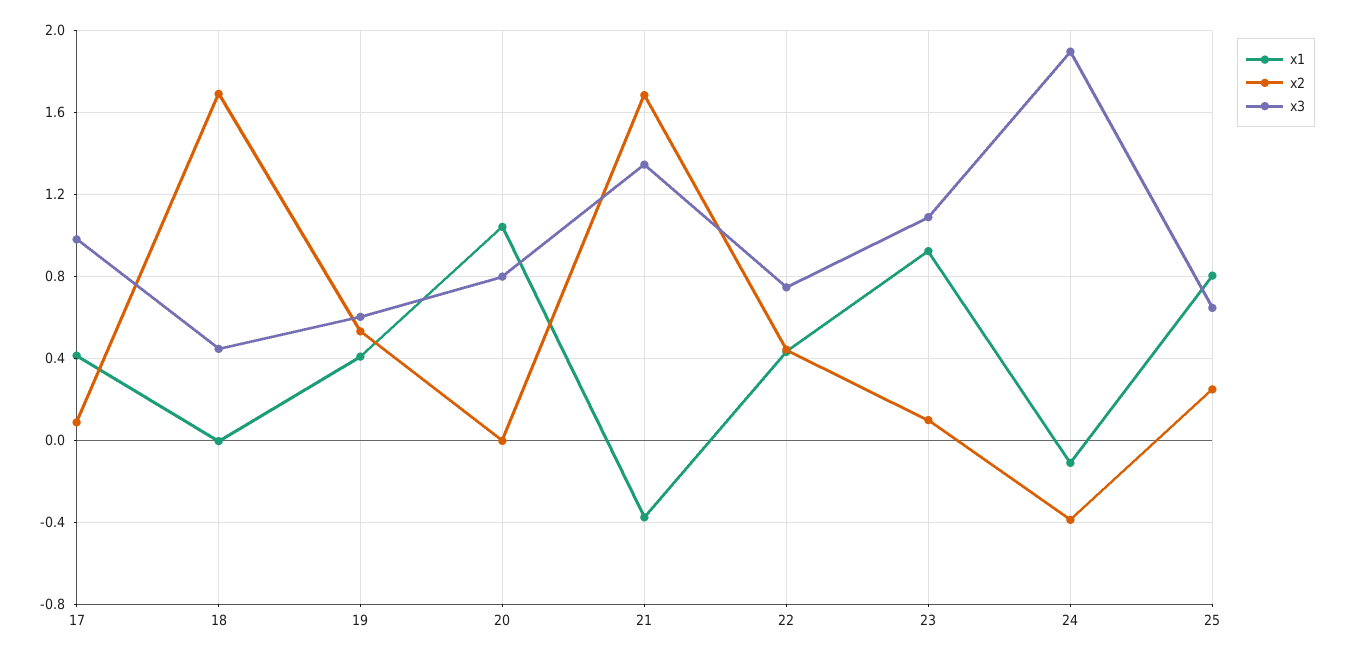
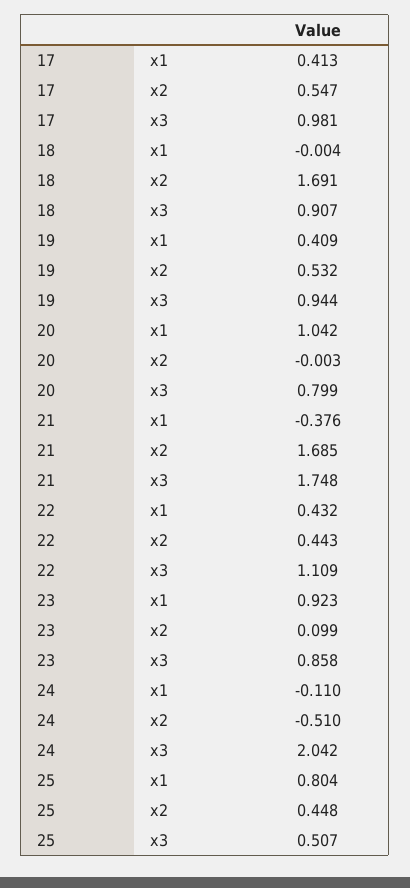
x2, 17: 0.1 -> 0.547
x3, 18: 0.45 -> 0.907
x3, 19: 0.6 -> 0.944
x3, 21: 1.35 -> 1.748
x3, 22: 0.75 -> 1.109
x3, 23: 1.1 -> 0.858
x2, 24: -0.4 -> -0.51
x3, 24: 1.9 -> 2.042
x2, 25: 0.25 -> 0.448
x3, 25: 0.65 -> 0.507

